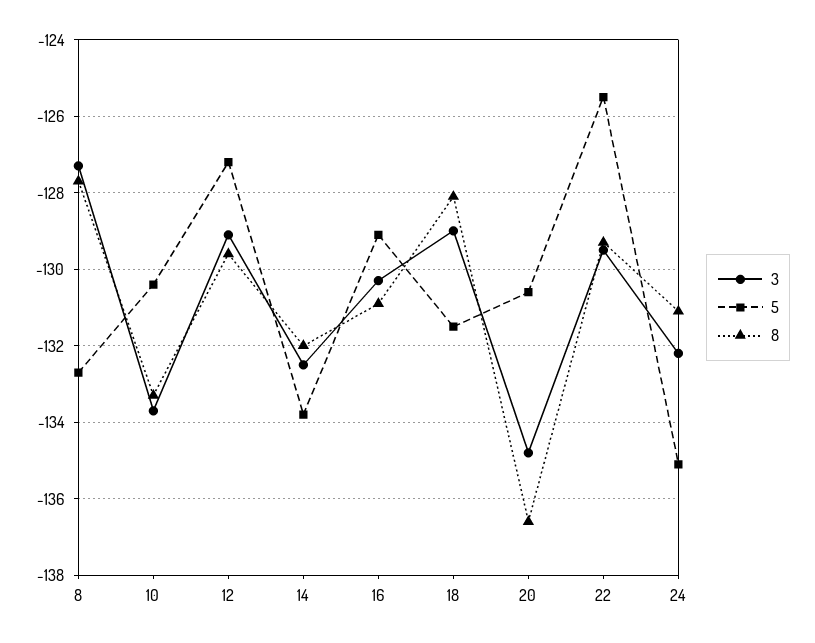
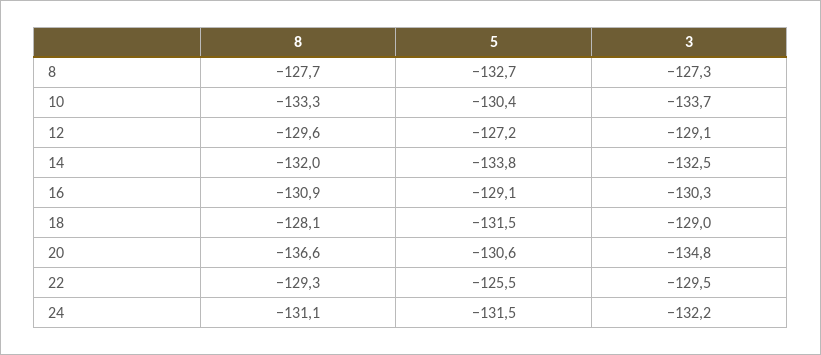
5, 24: -135 -> -131.5

